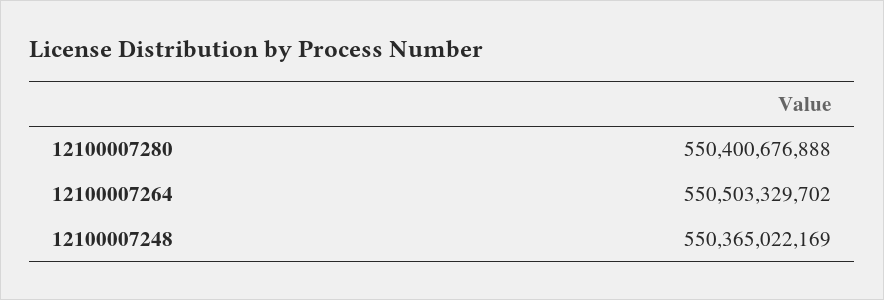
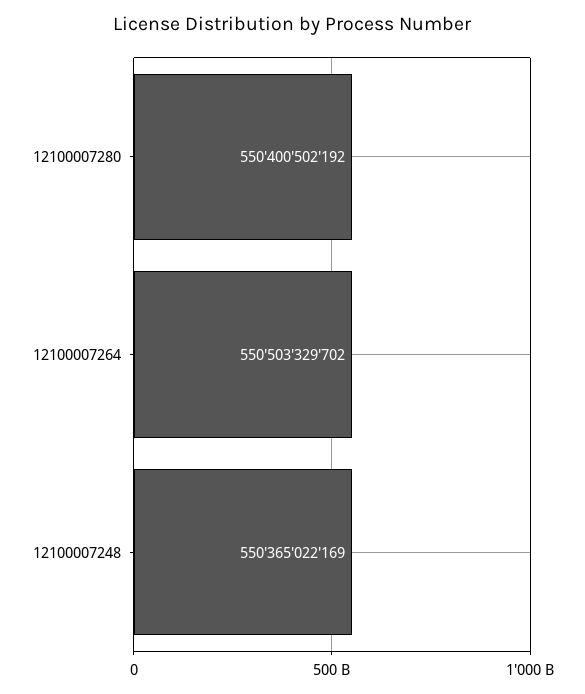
12100007280: 550400676888 -> 550400502192

